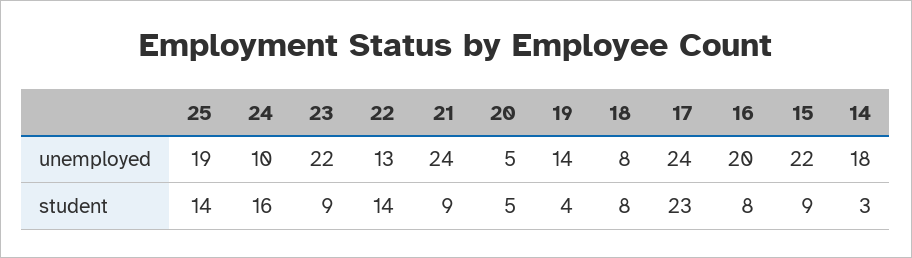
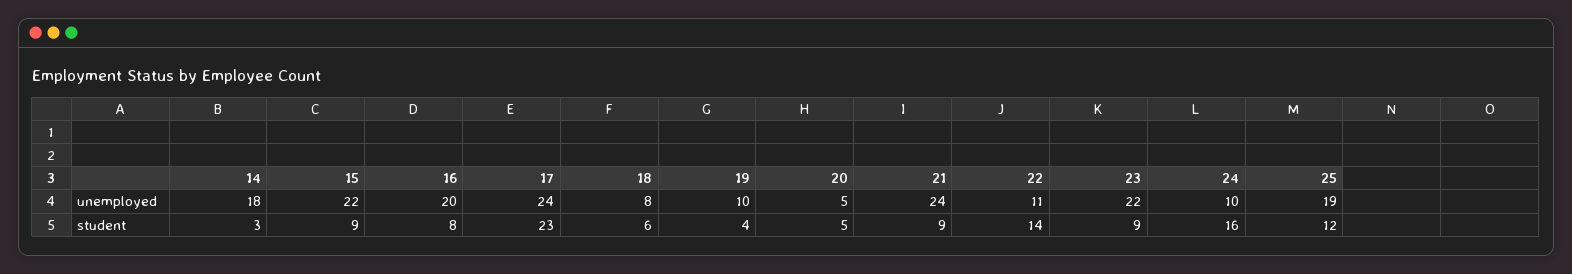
22, unemployed: 13 -> 11
19, unemployed: 14 -> 10
25, student: 14 -> 12
18, student: 8 -> 6

